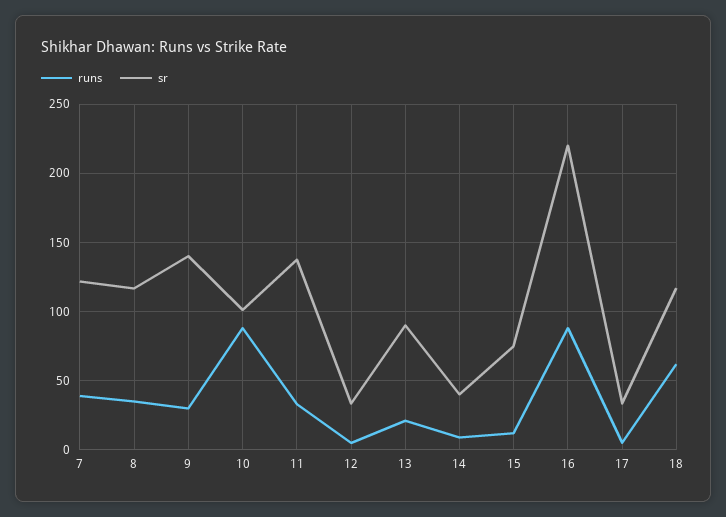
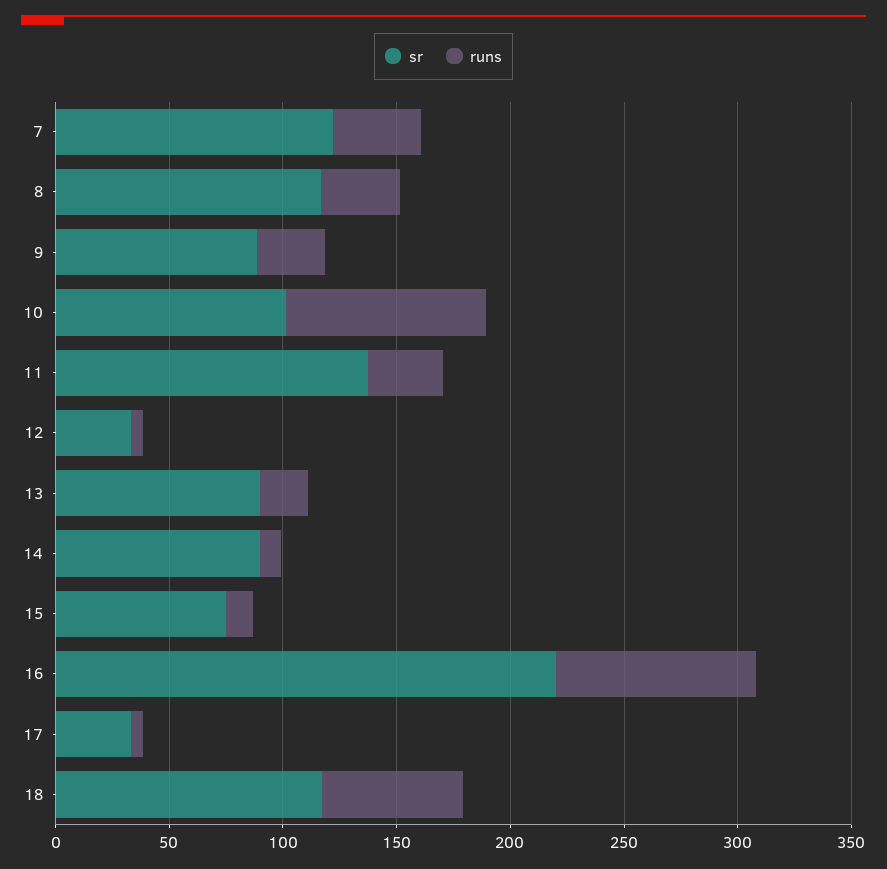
sr, 9: 140 -> 90
sr, 14: 40 -> 90

